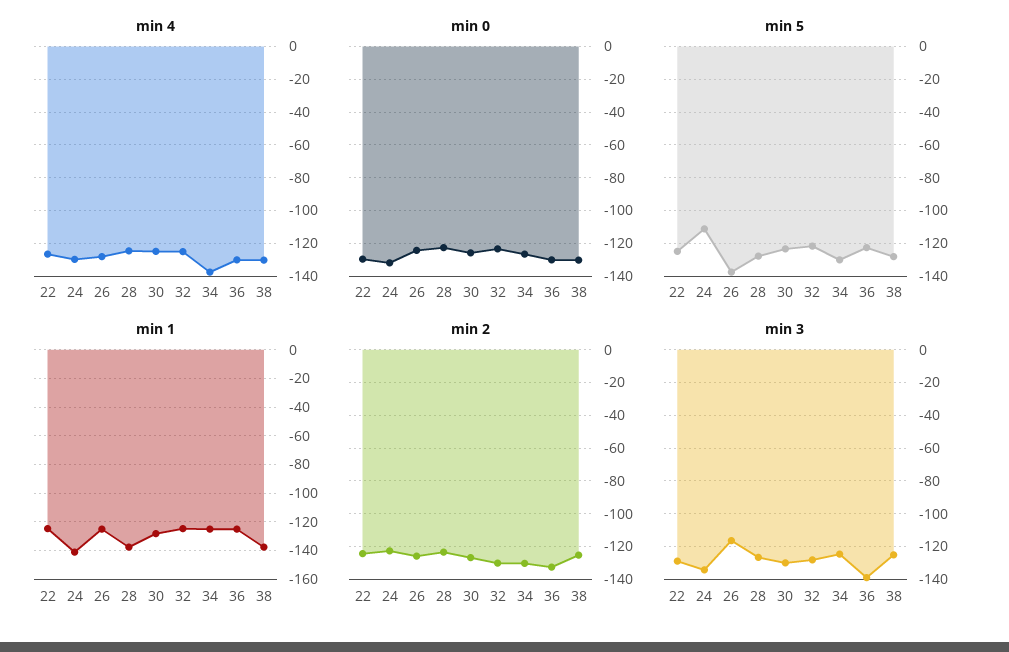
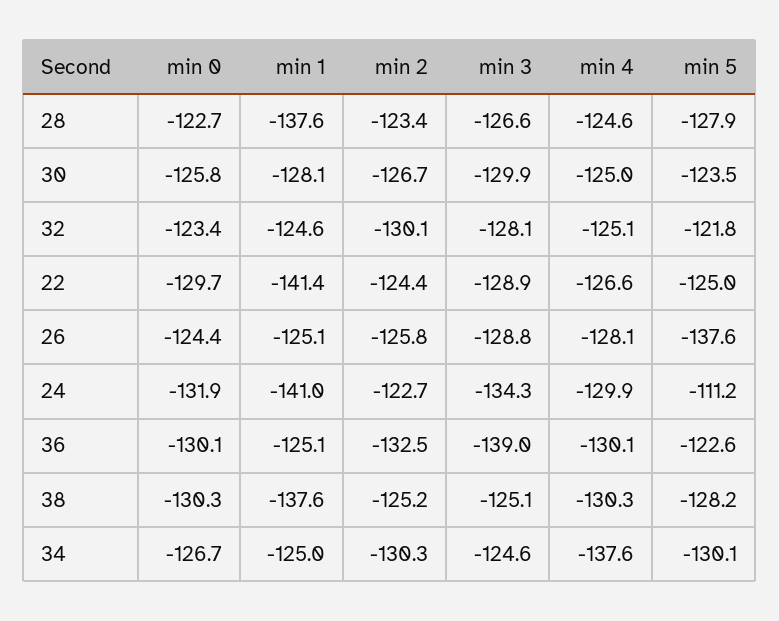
min 1, 22: -125 -> -141.4
min 3, 26: -115 -> -128.8

